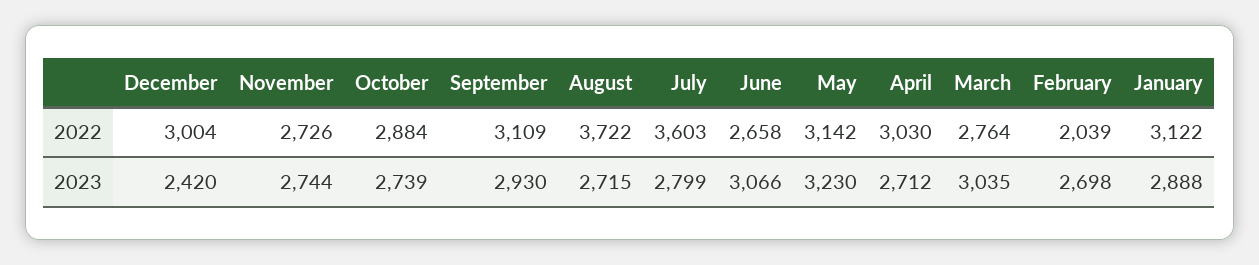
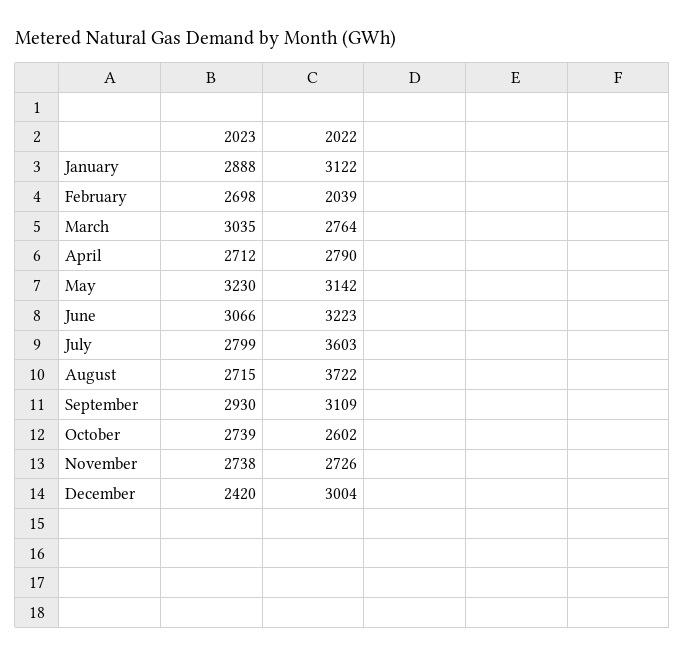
October, 2022: 2884 -> 2602
June, 2022: 2658 -> 3223
April, 2022: 3030 -> 2790
November, 2023: 2744 -> 2738

